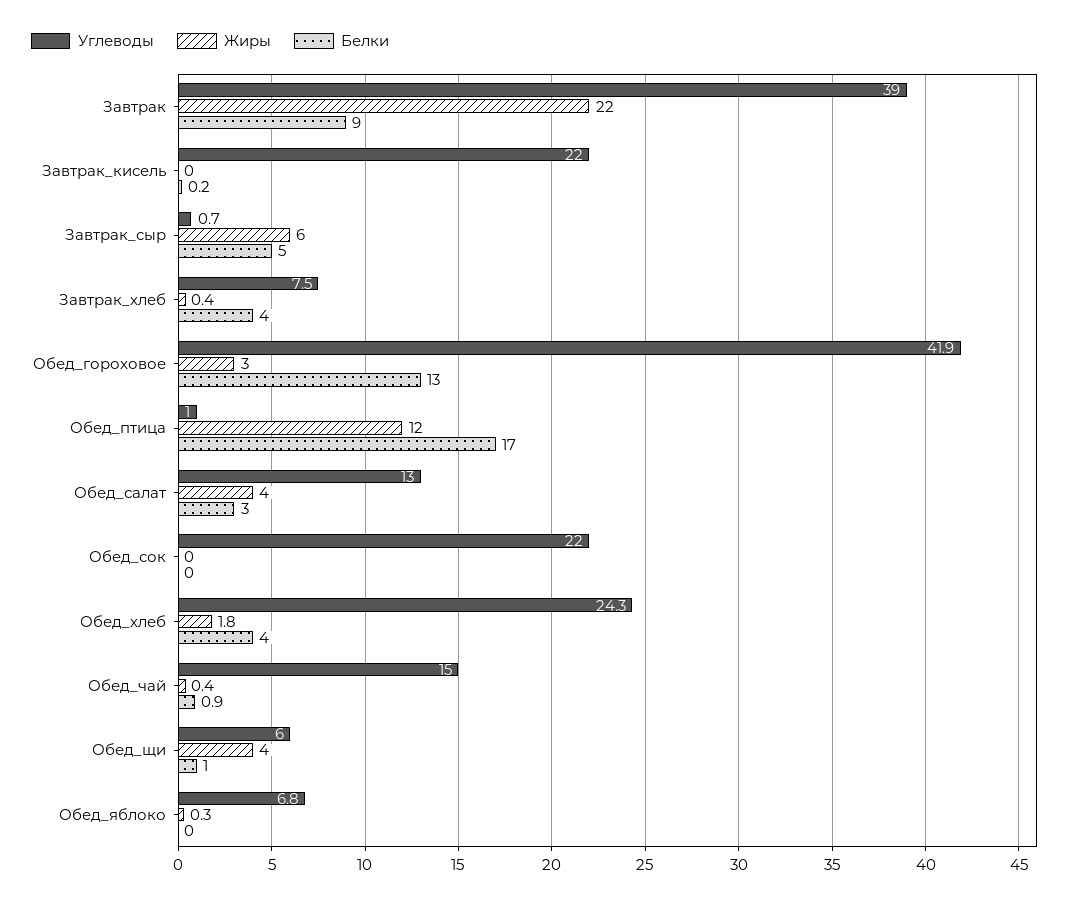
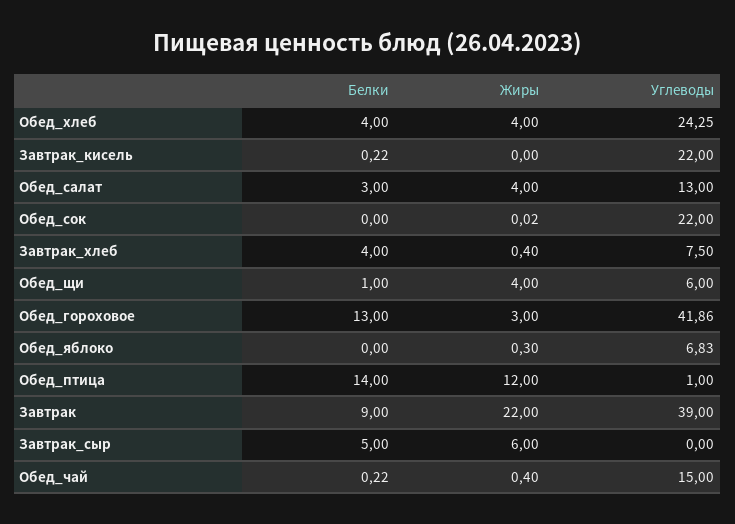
Углеводы, Завтрак_сыр: 0.7 -> 0
Белки, Обед_птица: 17 -> 14
Жиры, Обед_хлеб: 1.8 -> 4
Белки, Обед_чай: 0.9 -> 0.22

